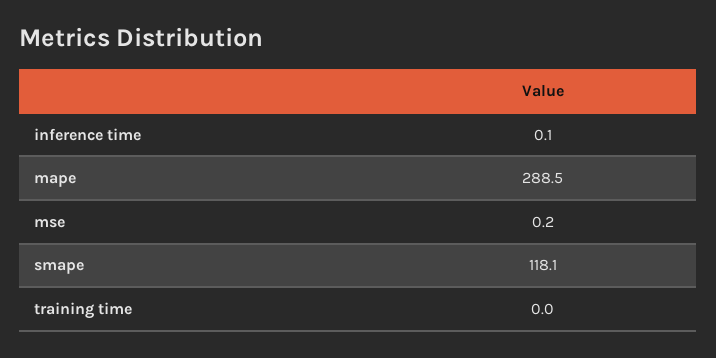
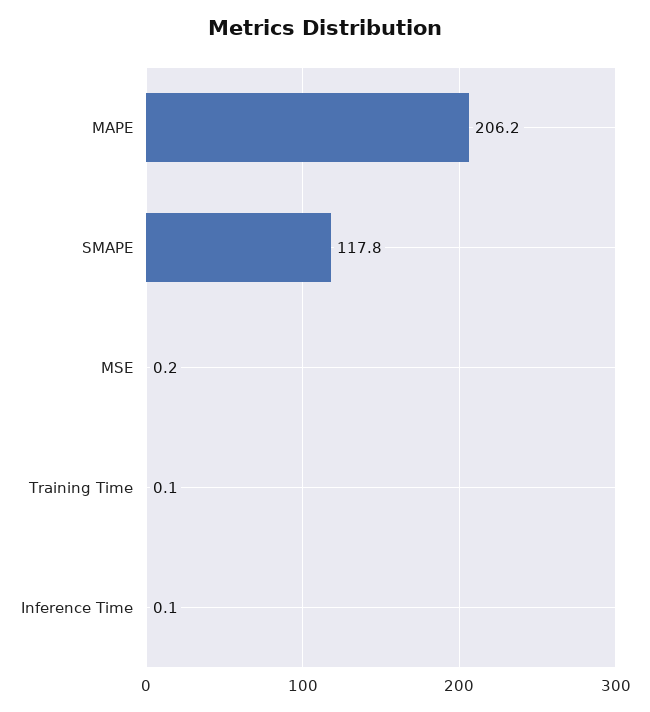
mape: 288.5 -> 206.2
smape: 118.1 -> 117.8
training time: 0 -> 0.1

